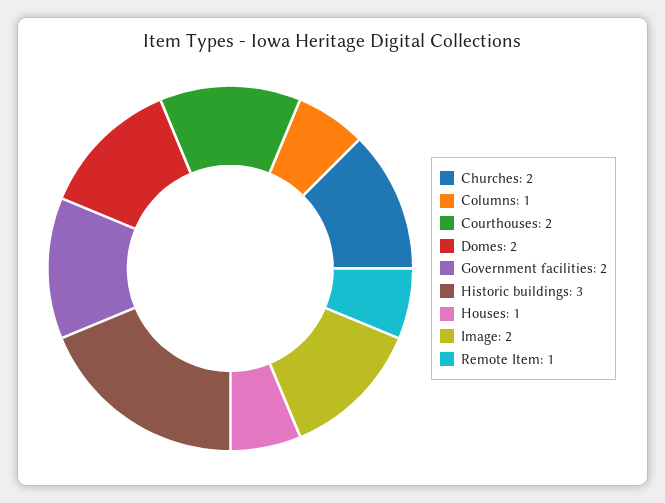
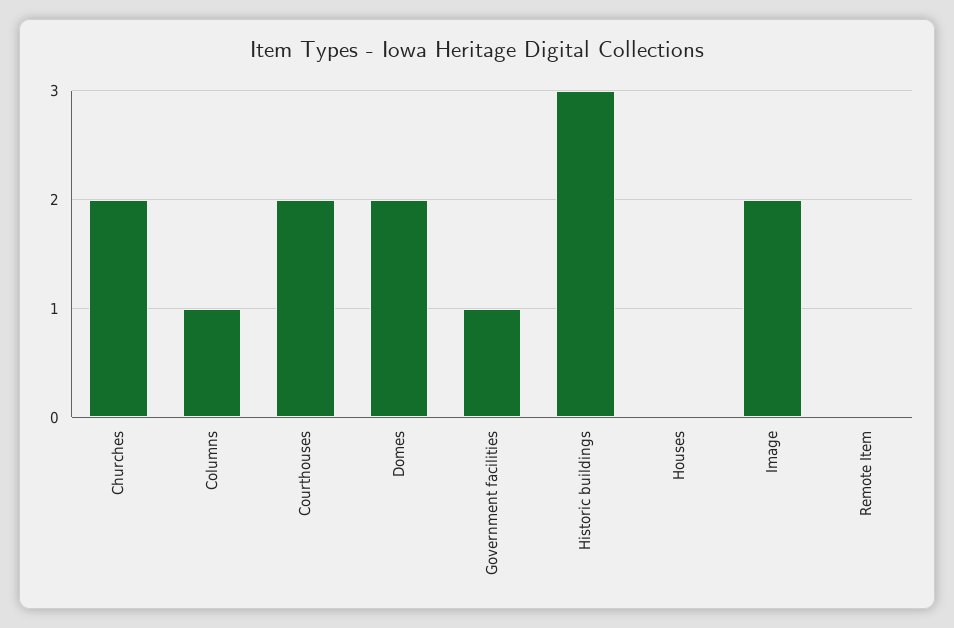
Government facilities: 2 -> 1
Houses: 1 -> 0
Remote Item: 1 -> 0

